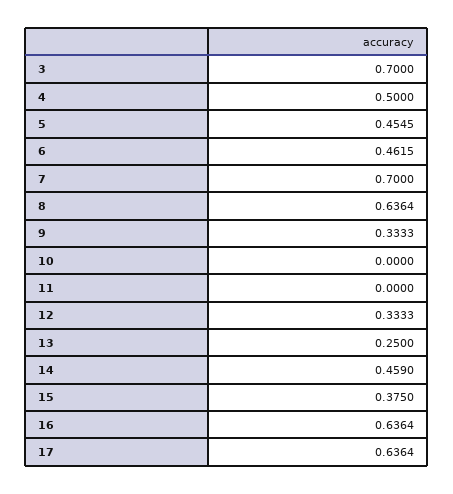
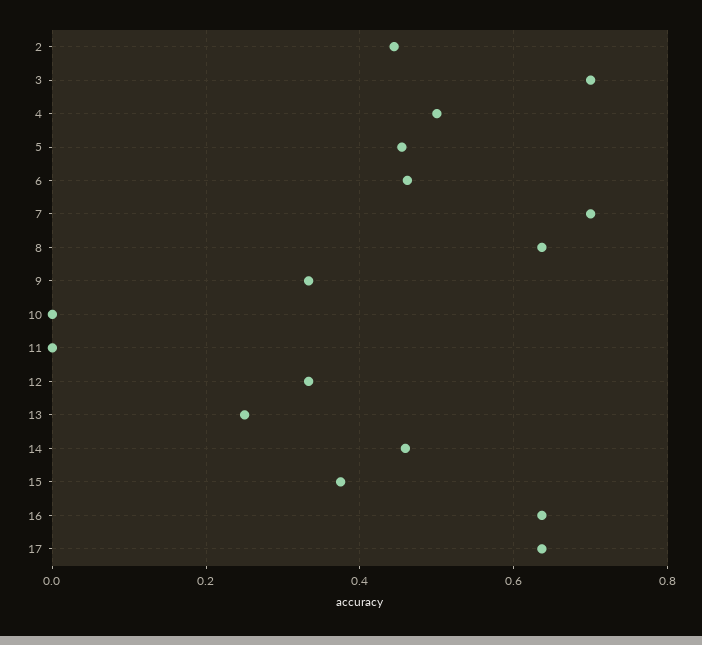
2: none -> 0.44

